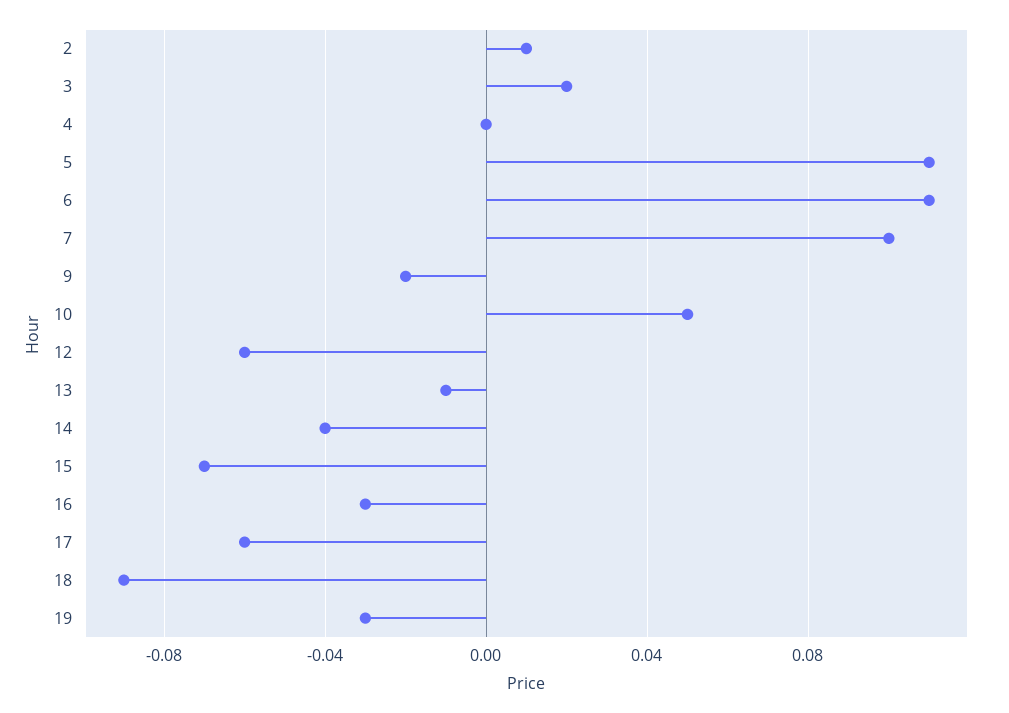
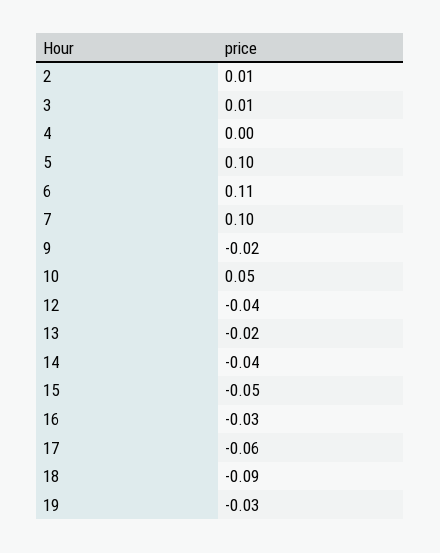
3: 0.02 -> 0.01
5: 0.11 -> 0.1
12: -0.06 -> -0.04
13: -0.01 -> -0.02
15: -0.07 -> -0.05

